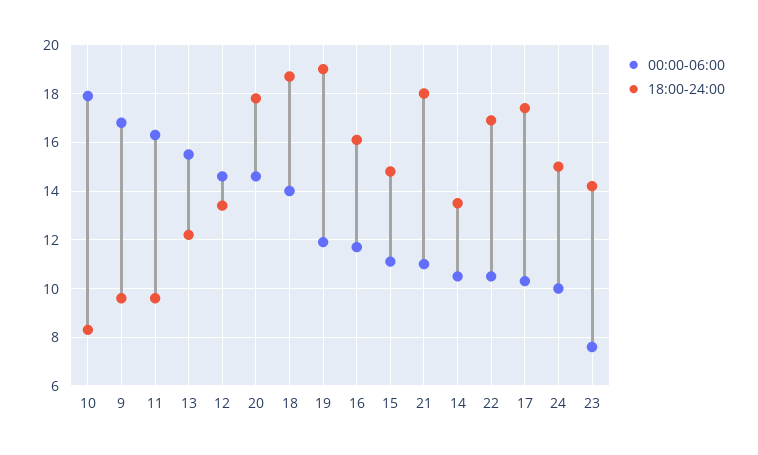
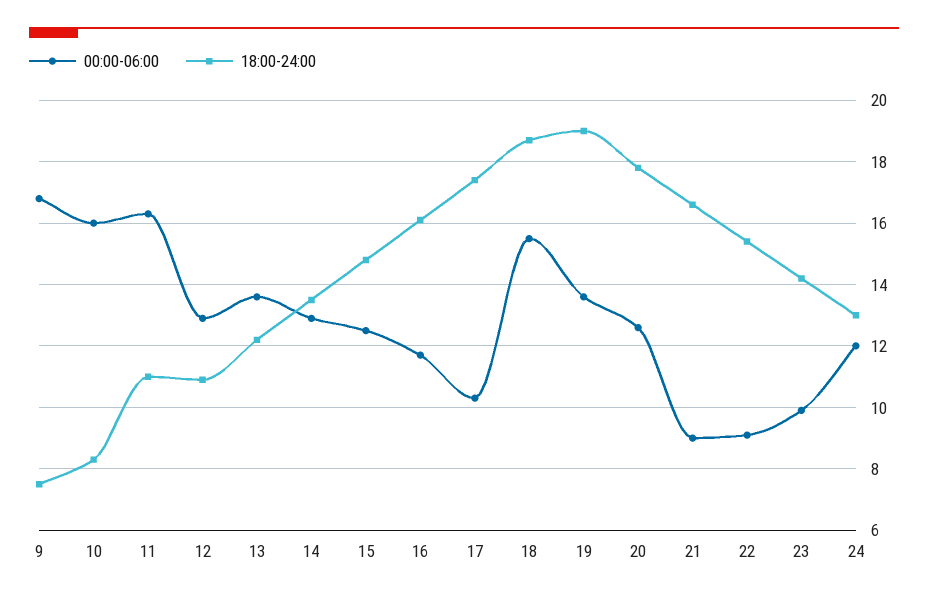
00:00-06:00, 10: 18 -> 16
18:00-24:00, 9: 9.5 -> 7.5
18:00-24:00, 11: 9.5 -> 11
00:00-06:00, 13: 15.5 -> 13.5
00:00-06:00, 12: 14.5 -> 13
18:00-24:00, 12: 13.5 -> 11
00:00-06:00, 20: 14.5 -> 12.5
00:00-06:00, 18: 14 -> 15.5
00:00-06:00, 19: 12 -> 13.5
00:00-06:00, 15: 11 -> 12.5
00:00-06:00, 21: 11 -> 9
18:00-24:00, 21: 18 -> 16.5
00:00-06:00, 14: 10.5 -> 13
00:00-06:00, 22: 10.5 -> 9
18:00-24:00, 22: 17 -> 15.5
00:00-06:00, 24: 10 -> 12
18:00-24:00, 24: 15 -> 13
00:00-06:00, 23: 7.5 -> 10

